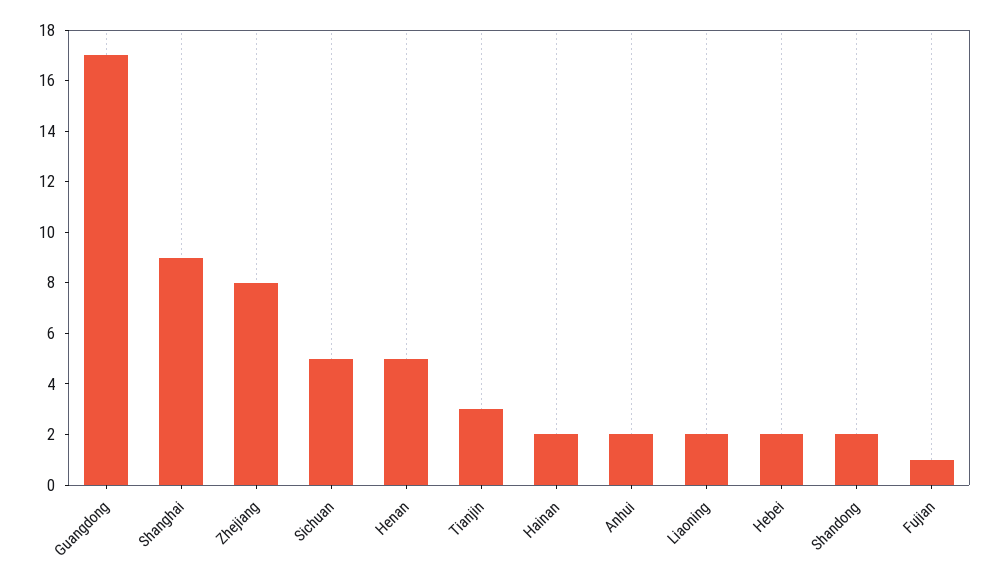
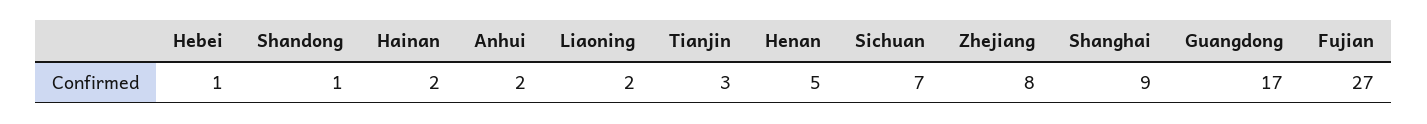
Sichuan: 5 -> 7
Hebei: 2 -> 1
Shandong: 2 -> 1
Fujian: 1 -> 27

